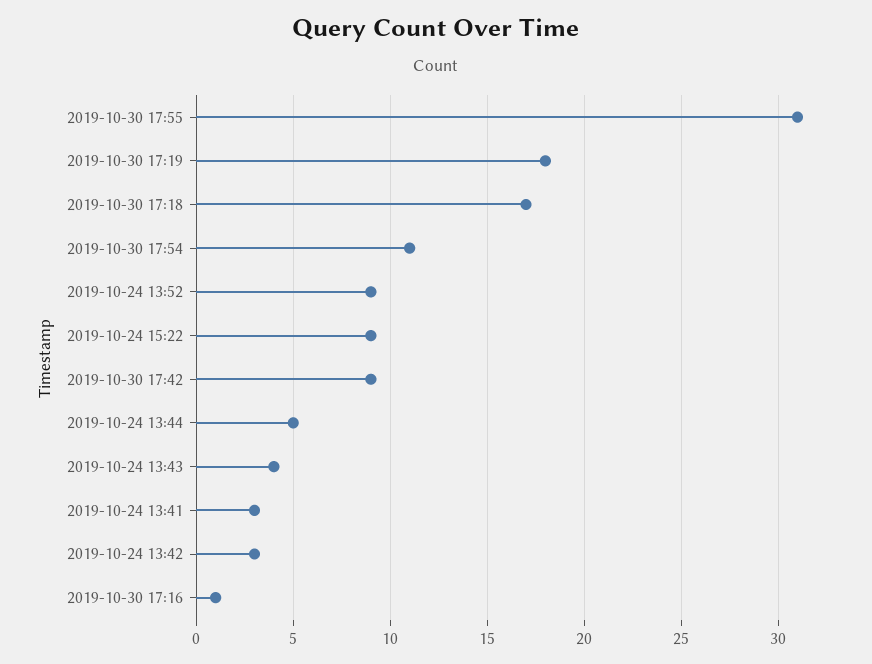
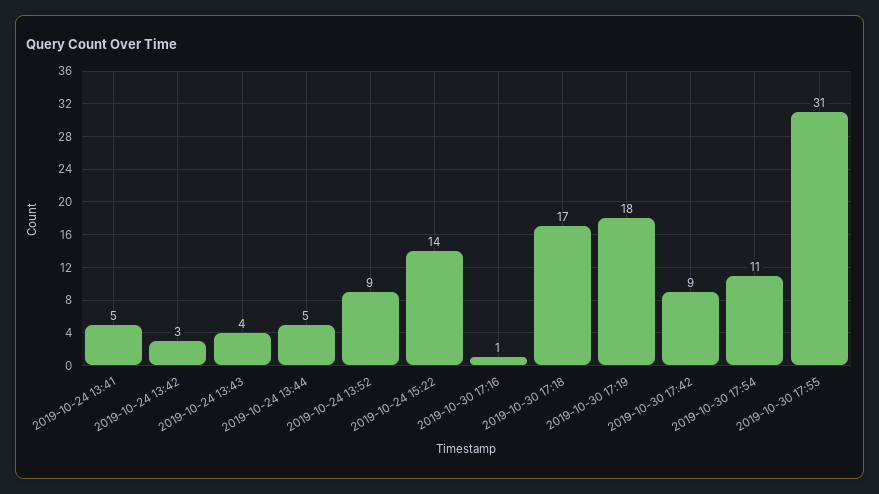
2019-10-24 15:22: 9 -> 14
2019-10-24 13:41: 3 -> 5

